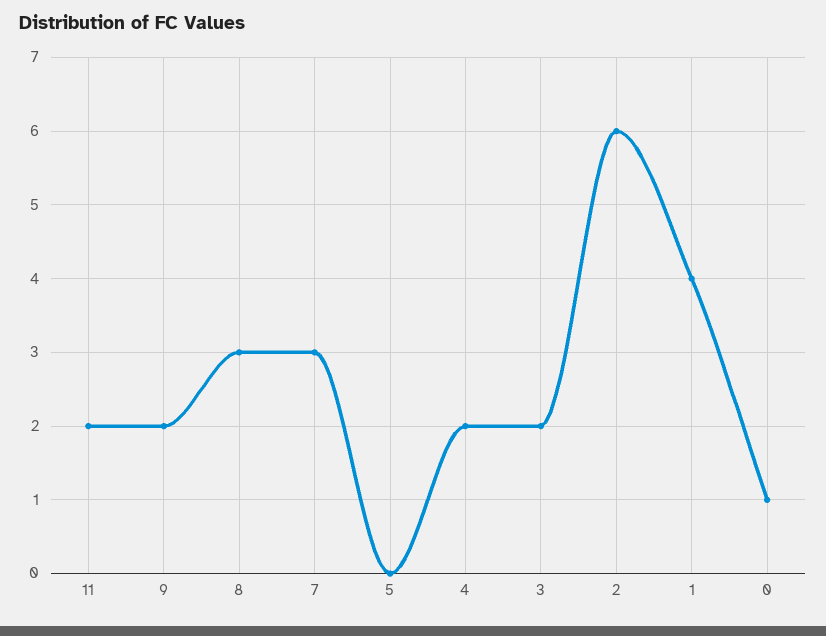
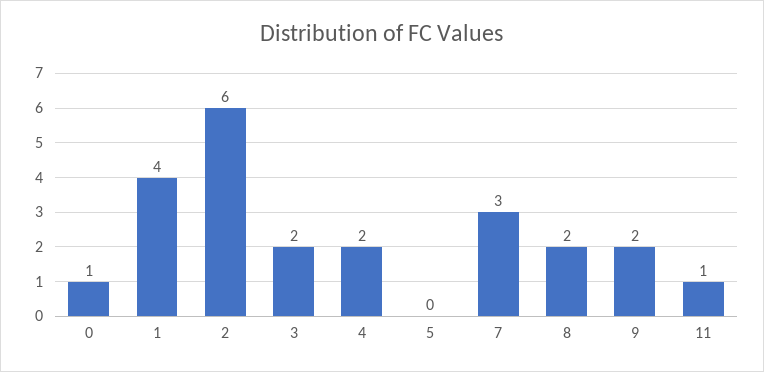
11: 2 -> 1
8: 3 -> 2

